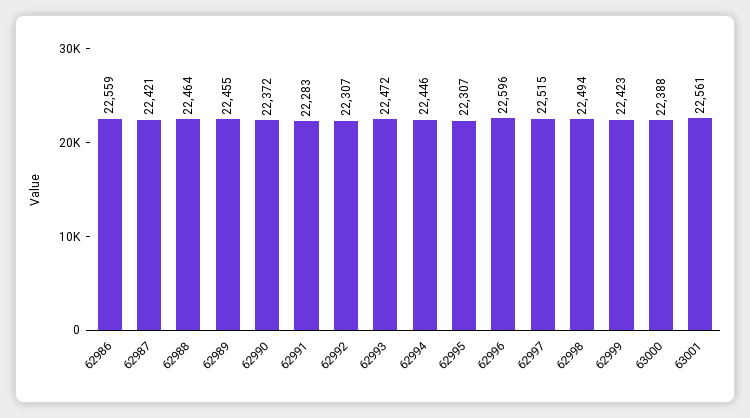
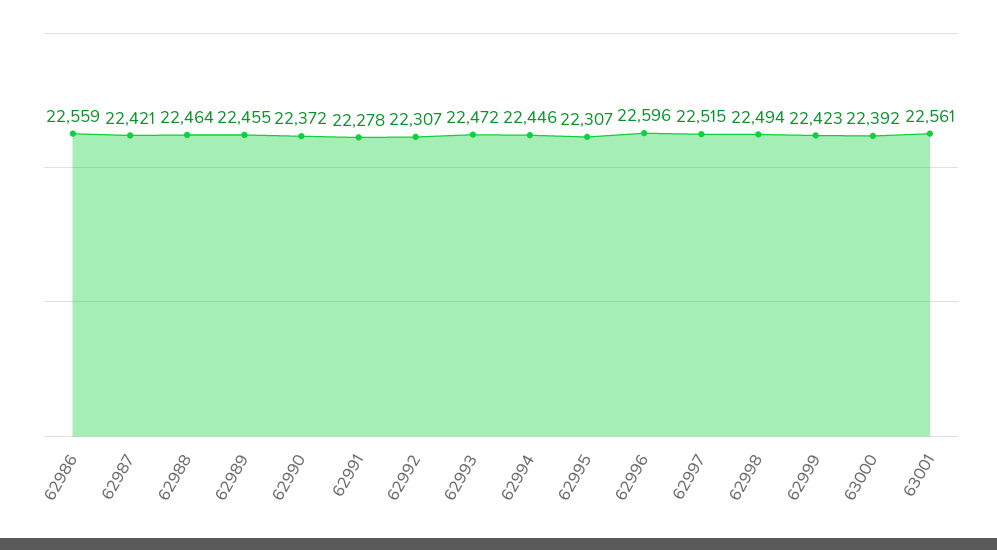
62991: 22283 -> 22278
63000: 22388 -> 22392

